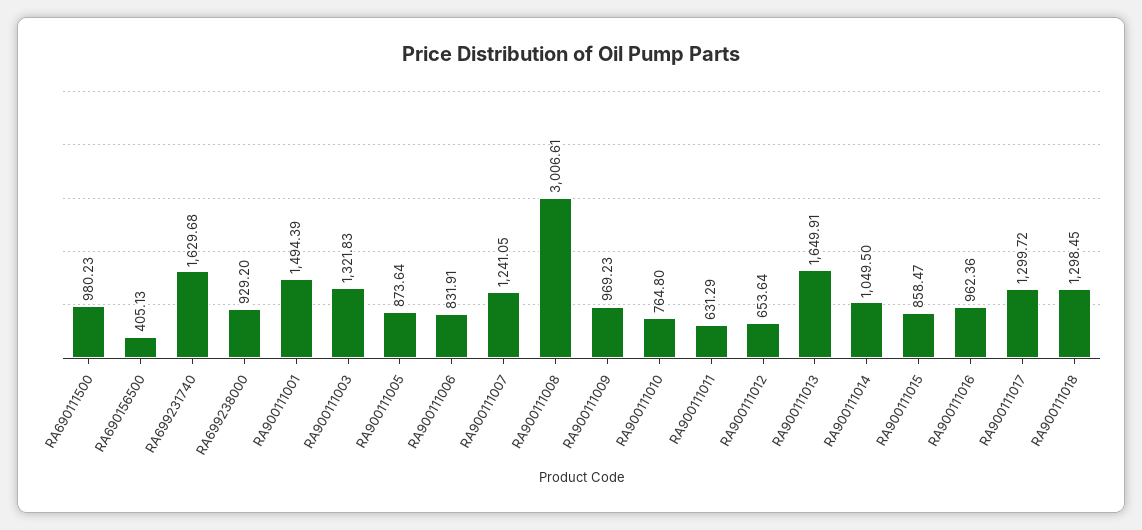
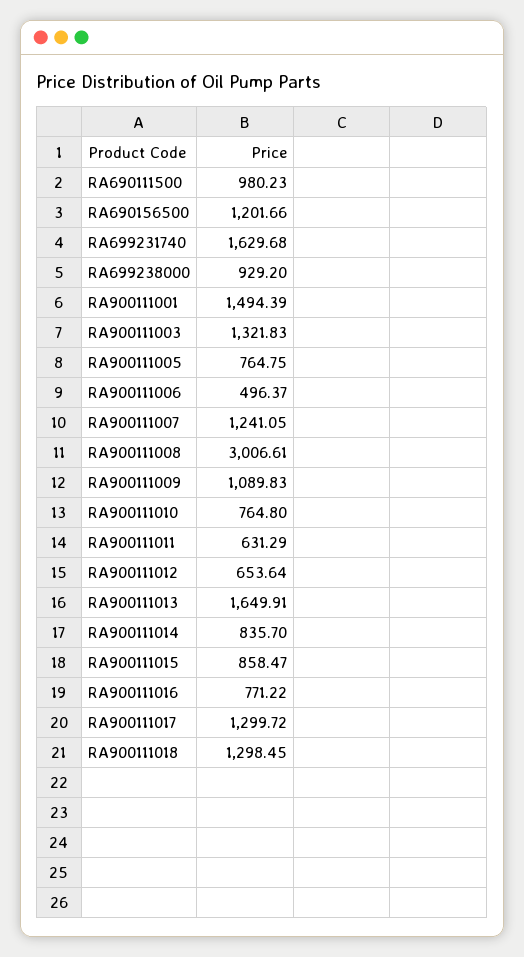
RA690156500: 405.13 -> 1201.66
RA900111005: 873.64 -> 764.75
RA900111006: 831.91 -> 496.37
RA900111009: 969.23 -> 1089.83
RA900111014: 1049.5 -> 835.7
RA900111016: 962.36 -> 771.22

